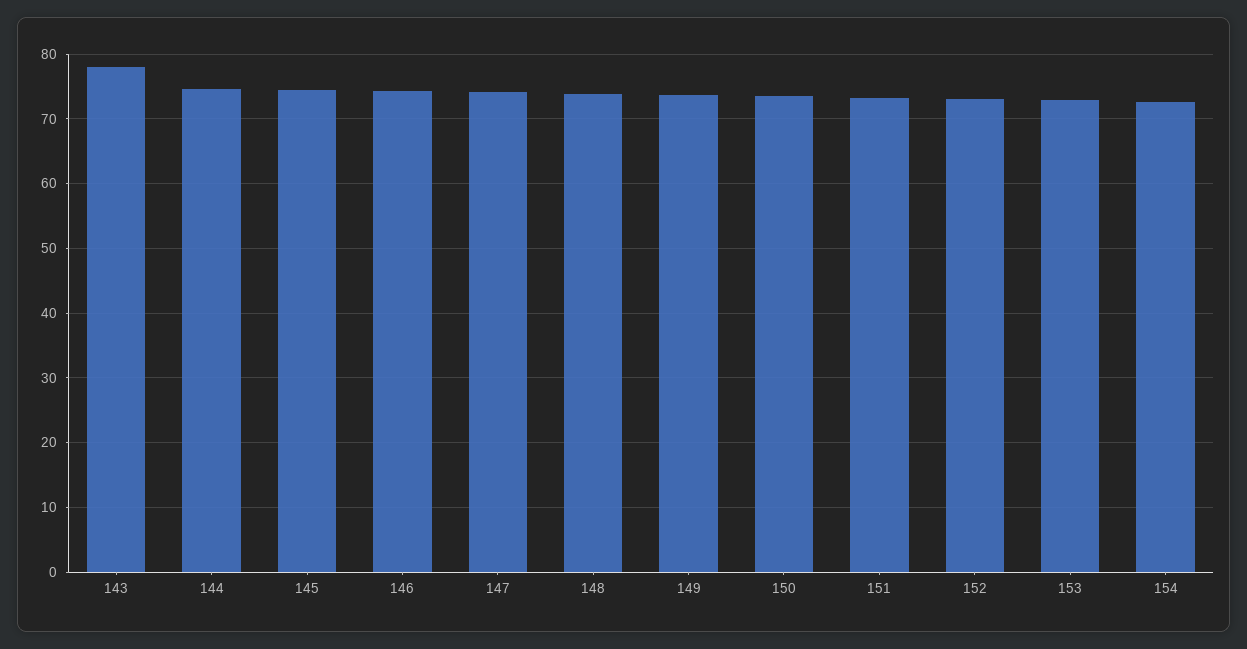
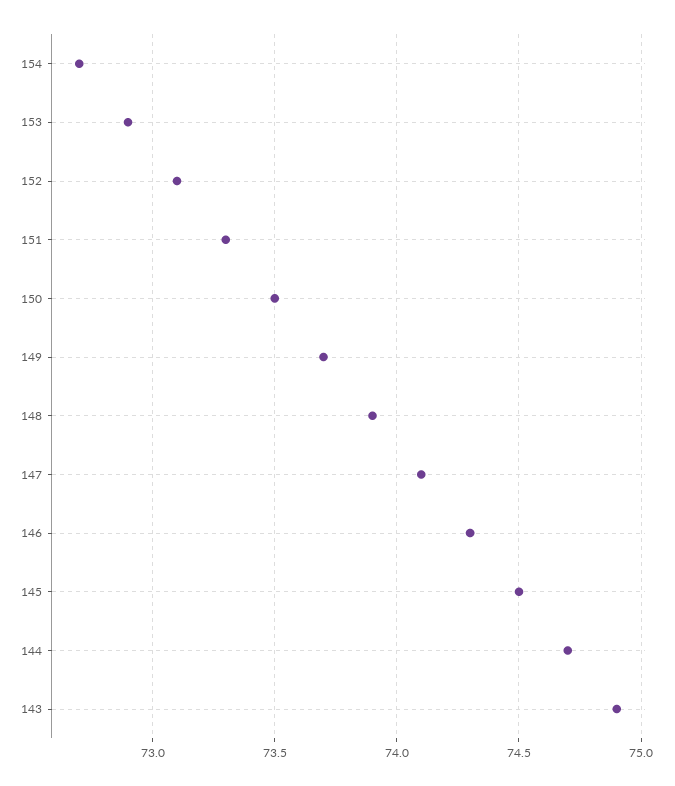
143: 78 -> 74.9

